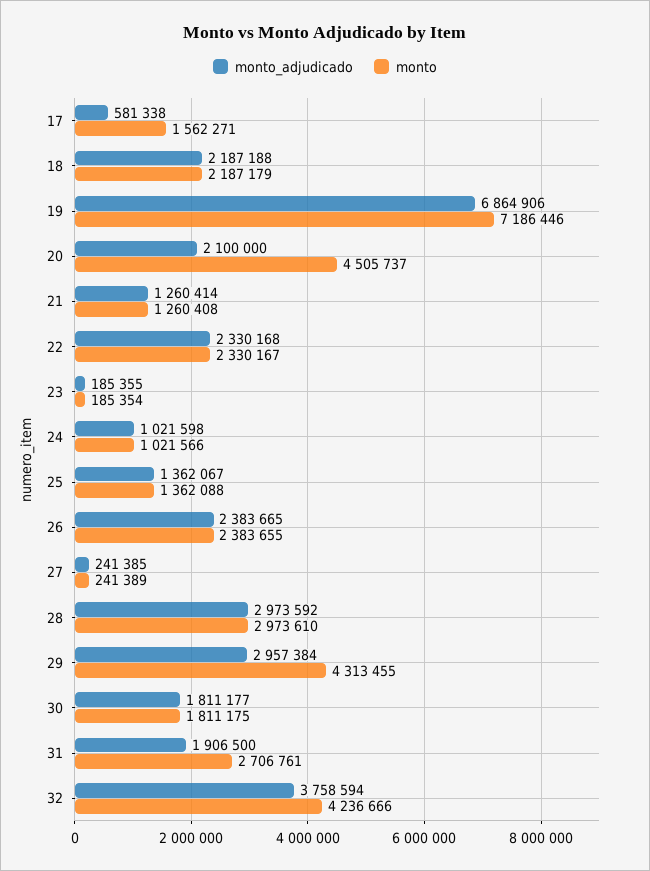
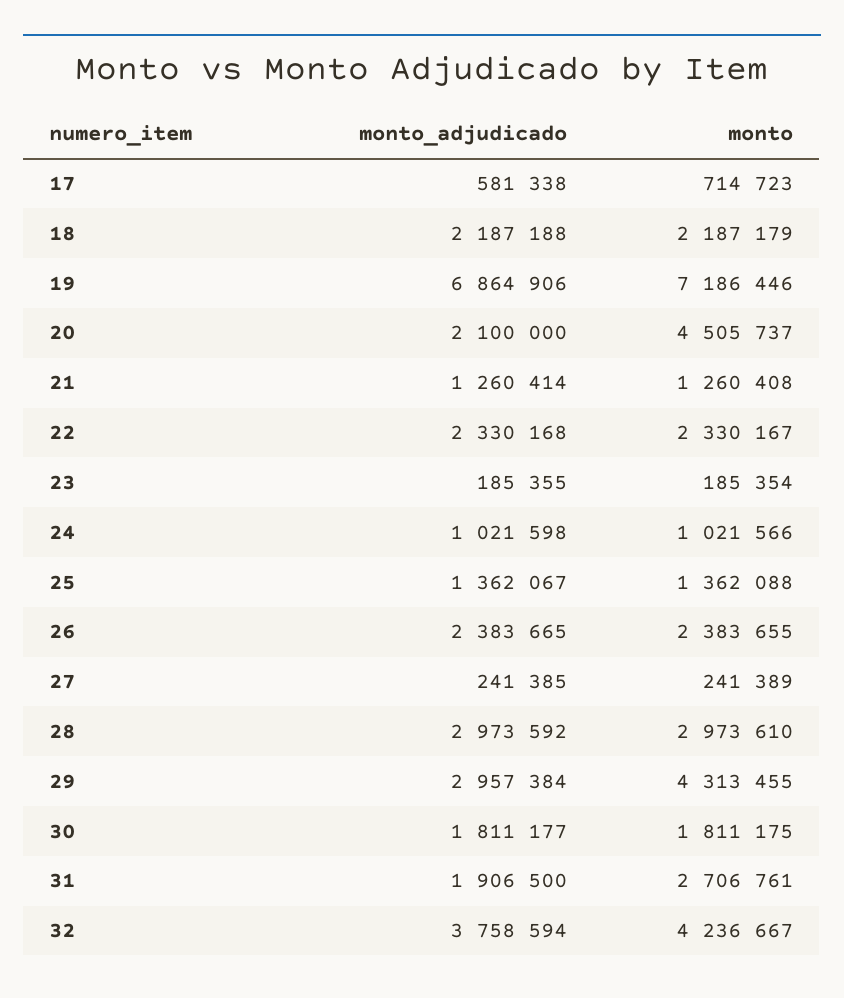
monto, 17: 1562271 -> 714723
monto, 32: 4236666 -> 4236667

